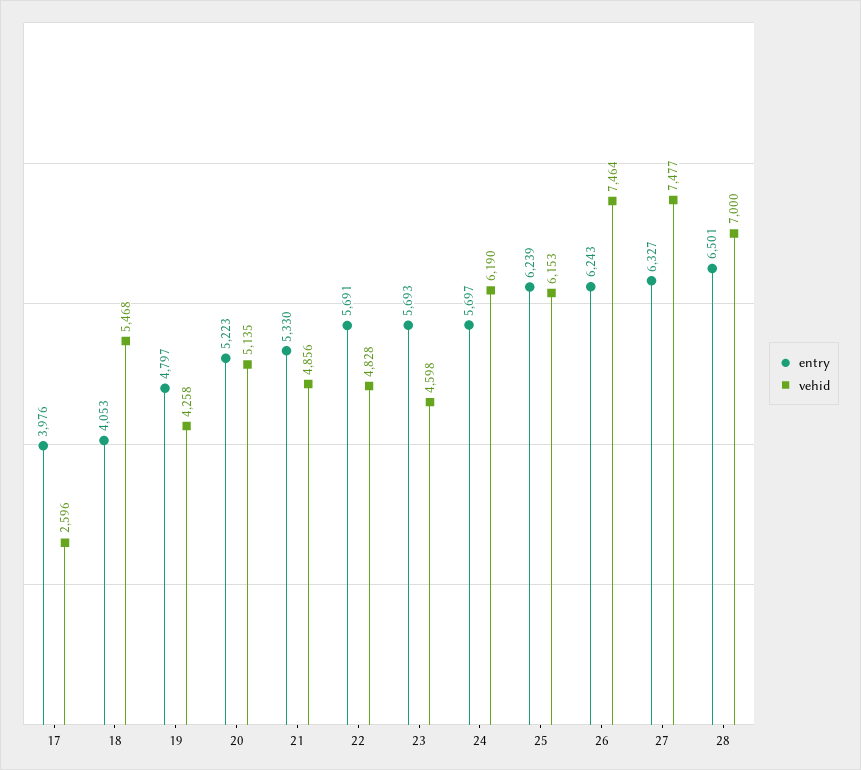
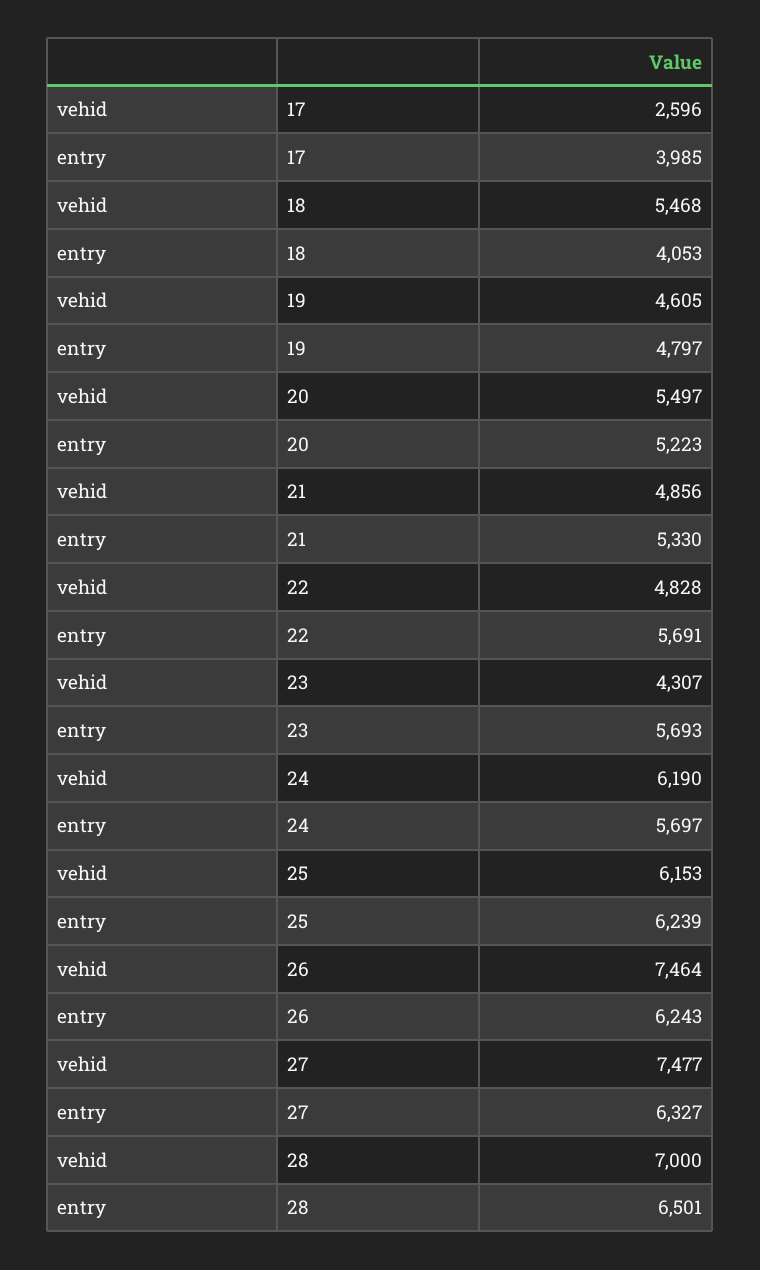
entry, 17: 3976 -> 3985
vehid, 19: 4258 -> 4605
vehid, 20: 5135 -> 5497
vehid, 23: 4598 -> 4307

